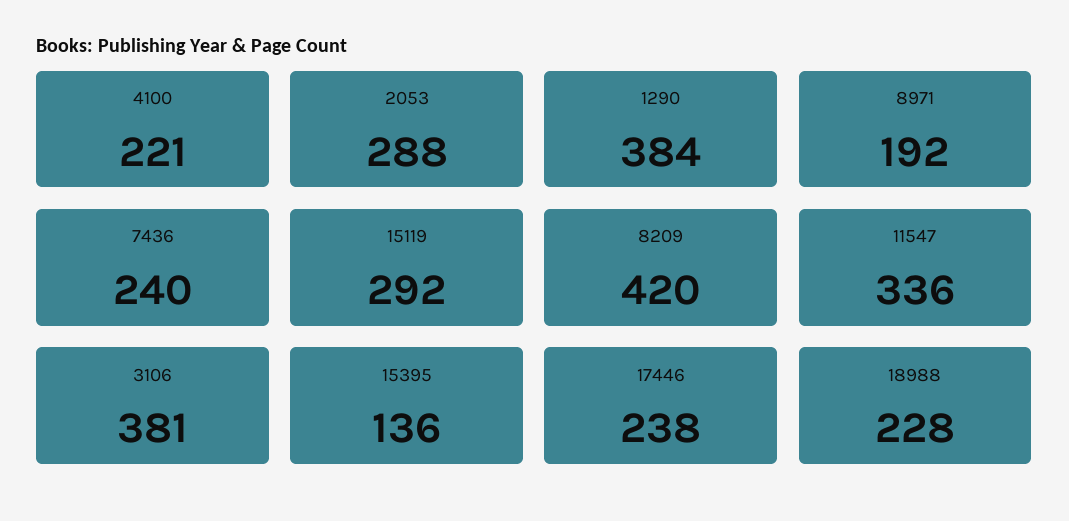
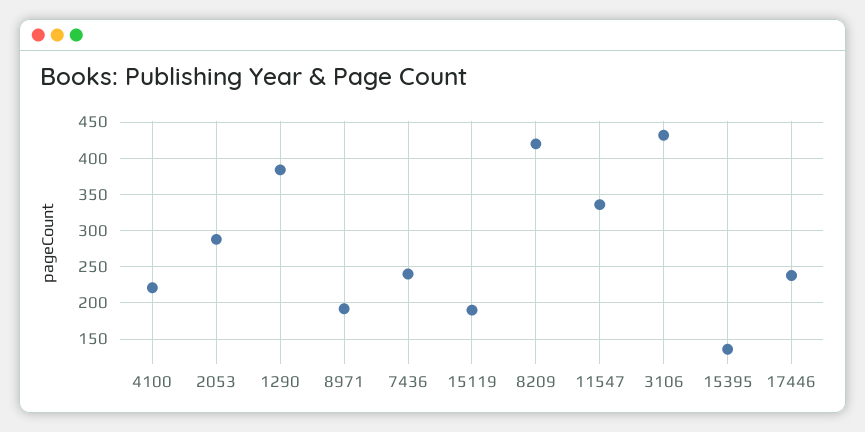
15119: 292 -> 190
3106: 381 -> 430
18988: 228 -> none

